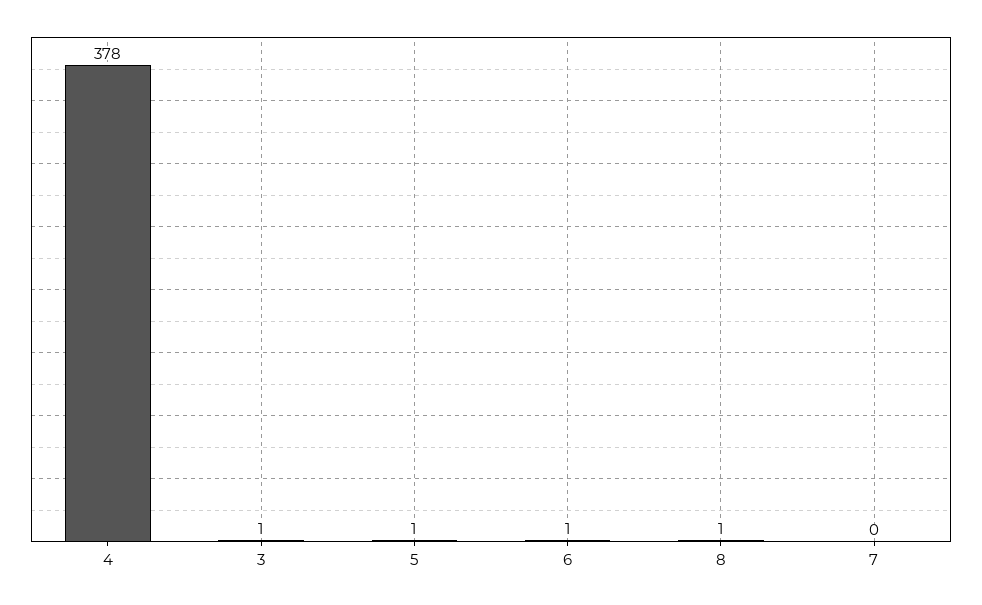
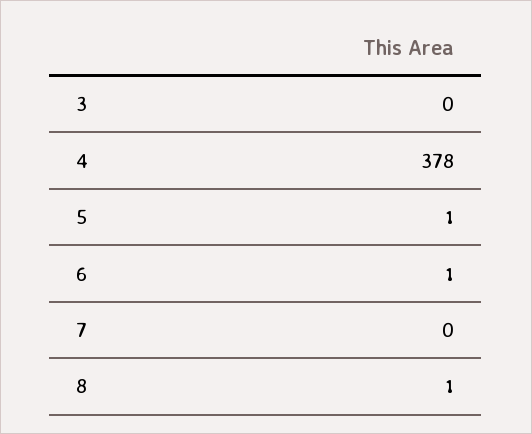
3: 1 -> 0

